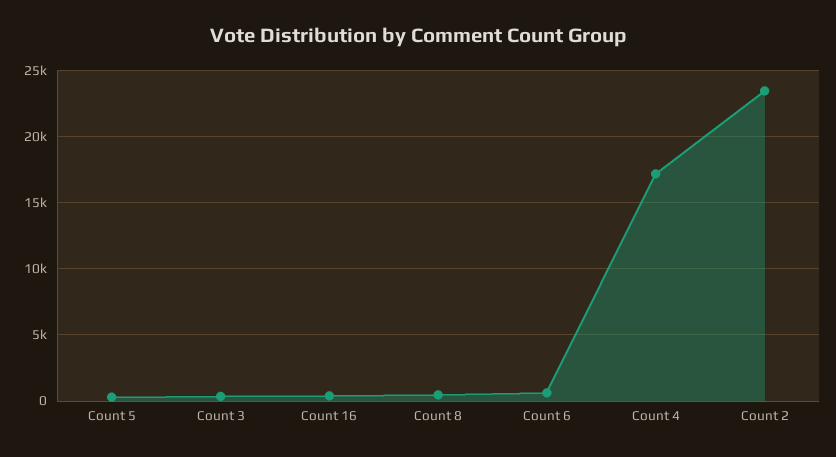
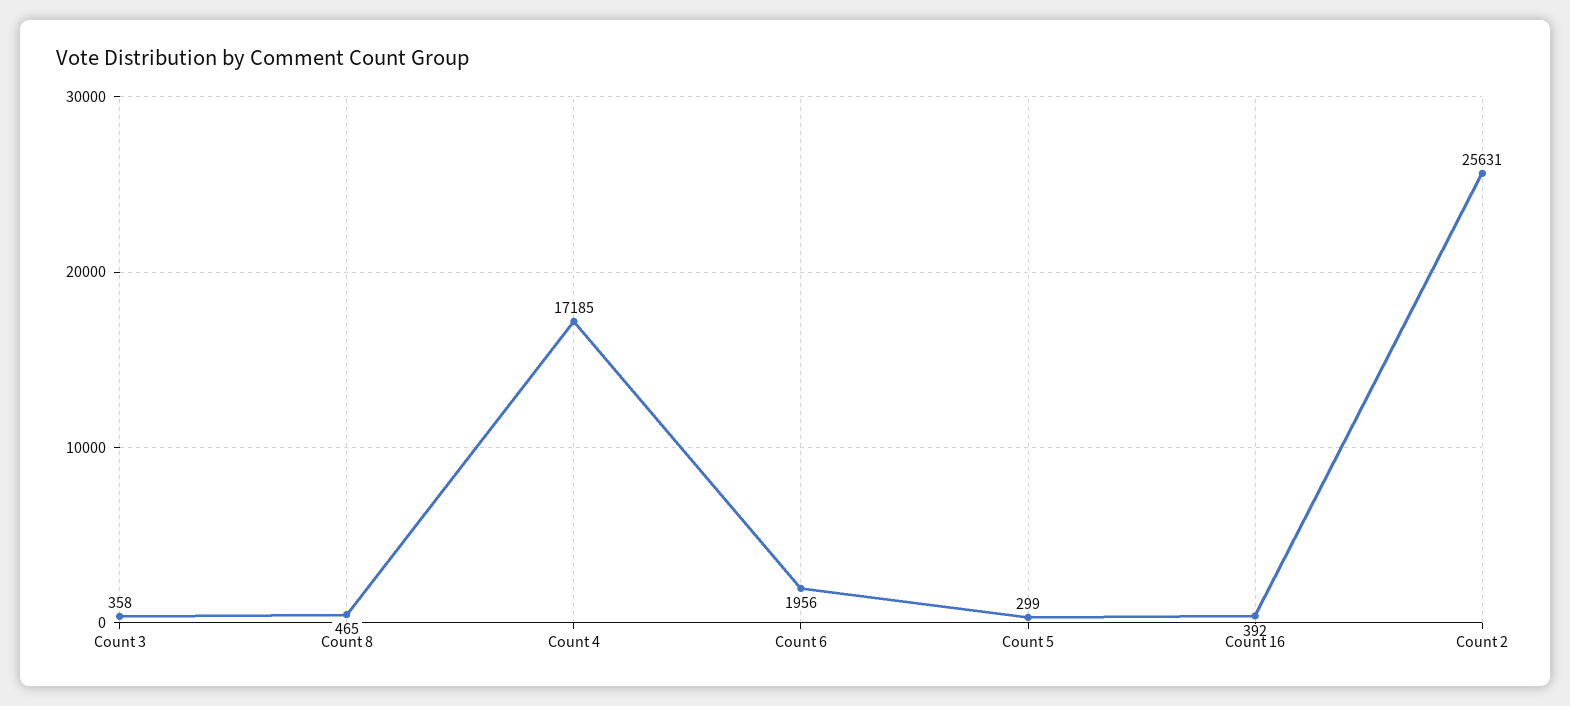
Count 6: 500 -> 1956
Count 2: 23500 -> 25631

